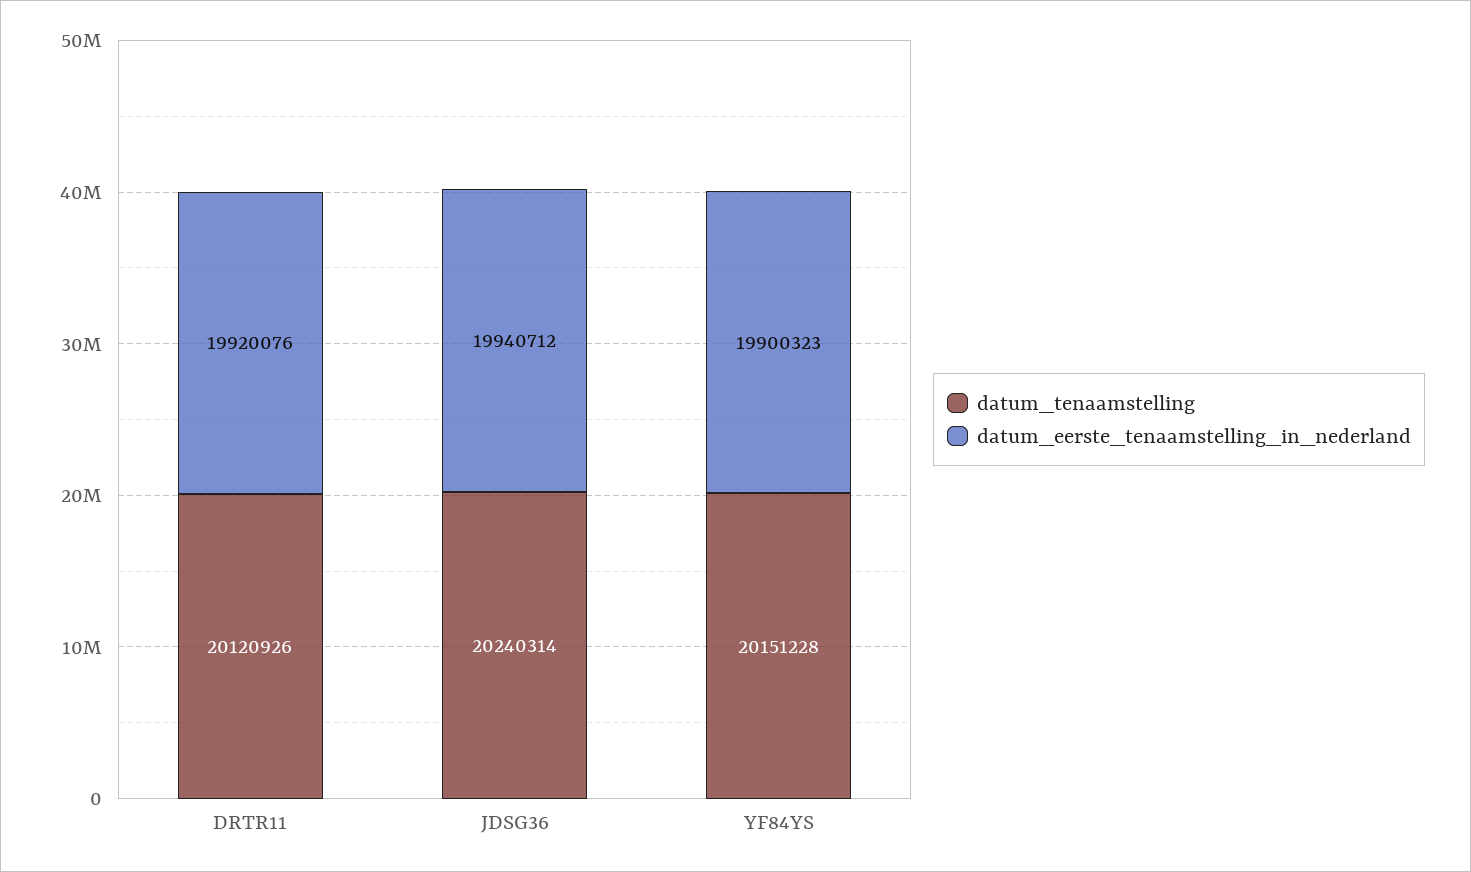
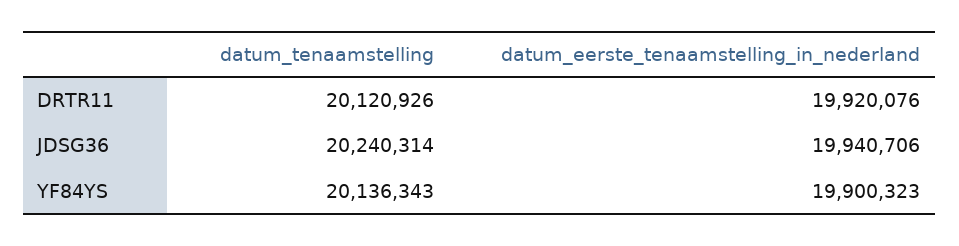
datum_eerste_tenaamstelling_in_nederland, JDSG36: 19940712 -> 19940706
datum_tenaamstelling, YF84YS: 20151228 -> 20136343

